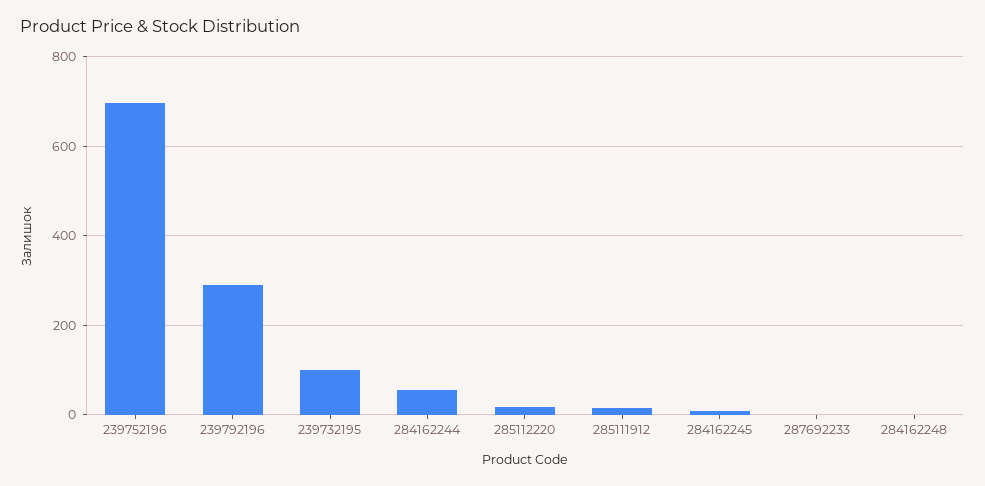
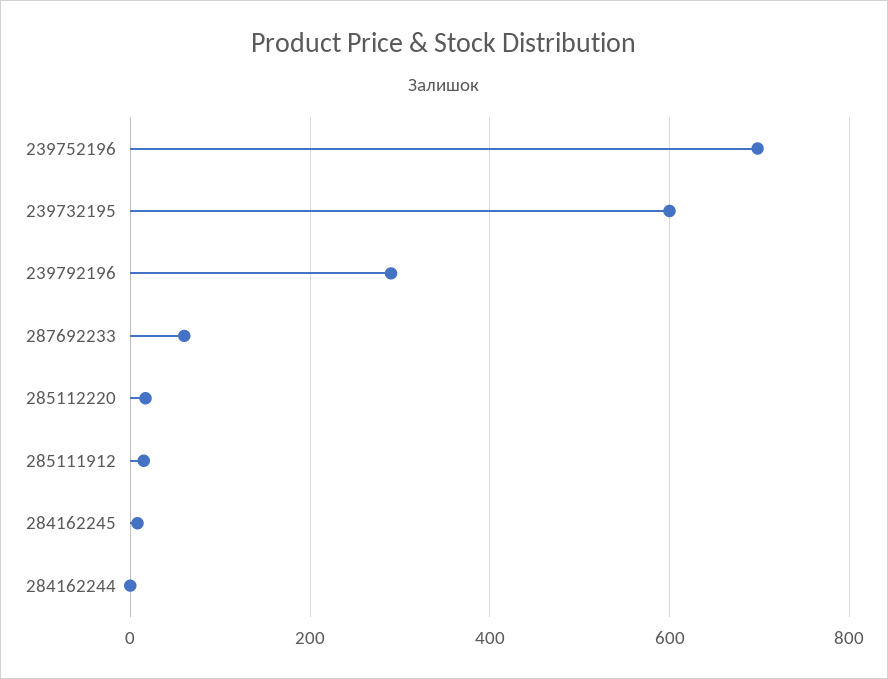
239732195: 100 -> 600
284162244: 60 -> 0
287692233: 0 -> 60
284162248: 0 -> none

